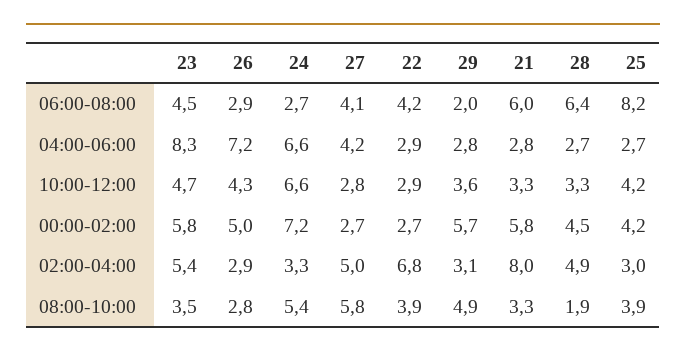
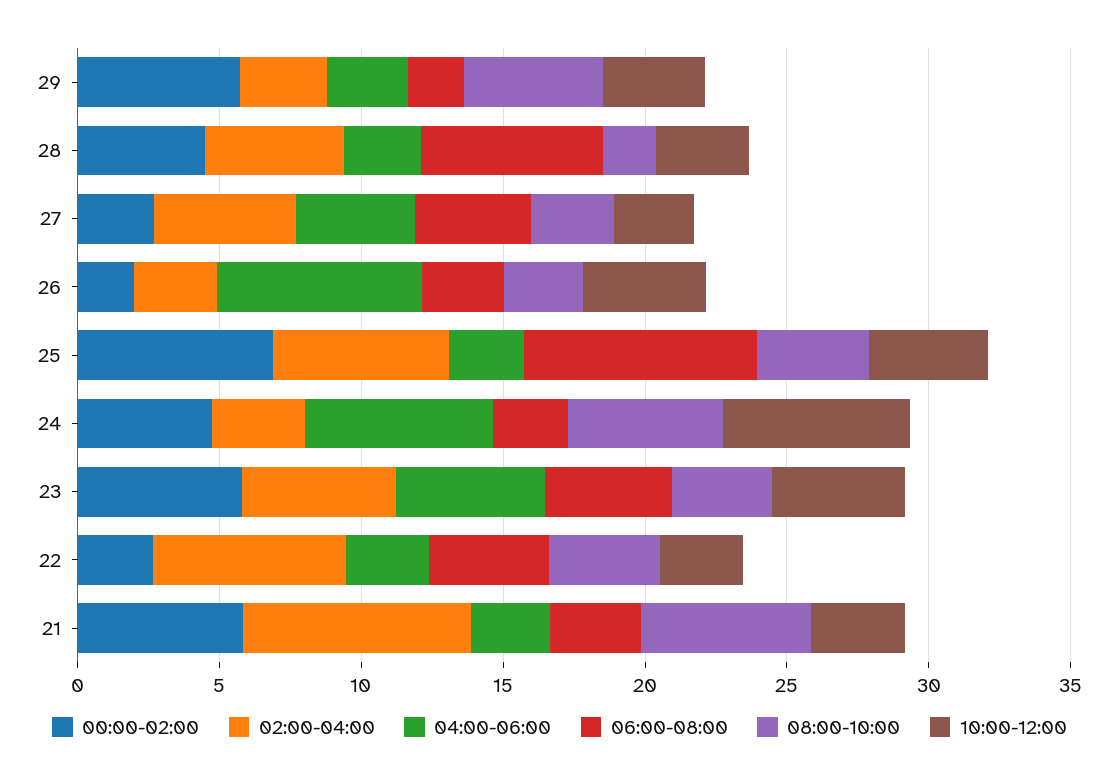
06:00-08:00, 21: 6 -> 3
04:00-06:00, 23: 8.3 -> 5
00:00-02:00, 26: 5 -> 2
00:00-02:00, 24: 7.2 -> 5
00:00-02:00, 25: 4.2 -> 7
02:00-04:00, 25: 3 -> 6
08:00-10:00, 27: 5.8 -> 3
08:00-10:00, 21: 3.3 -> 6

